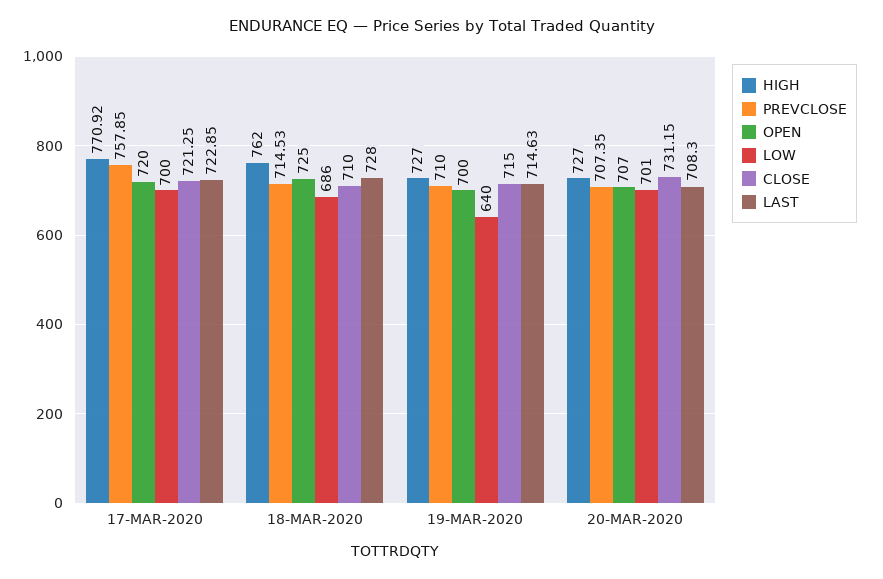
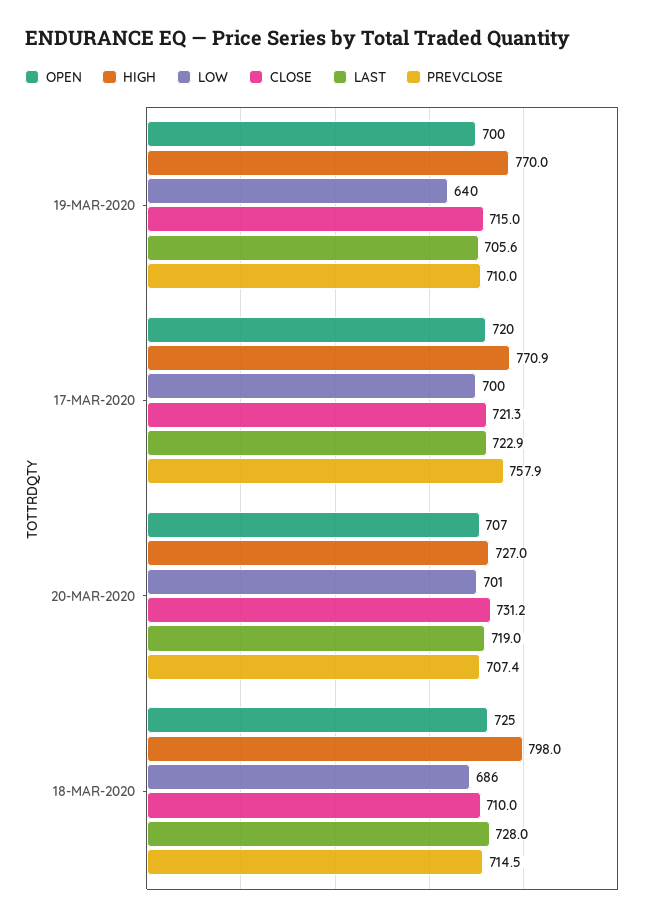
HIGH, 18-MAR-2020: 762 -> 798
HIGH, 19-MAR-2020: 727 -> 770
LAST, 19-MAR-2020: 714.63 -> 705.6
LAST, 20-MAR-2020: 708.3 -> 719

